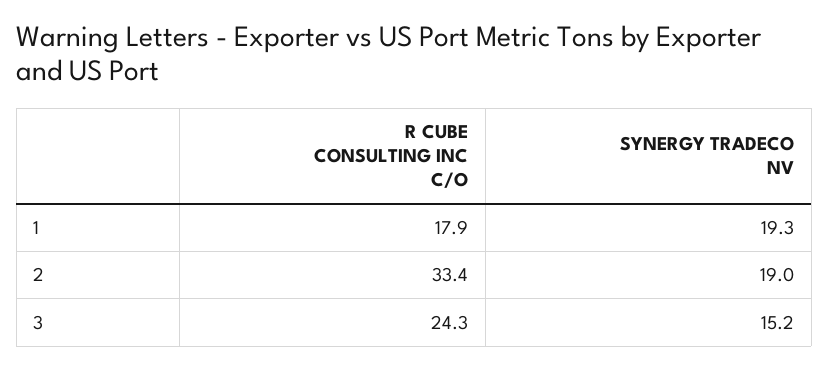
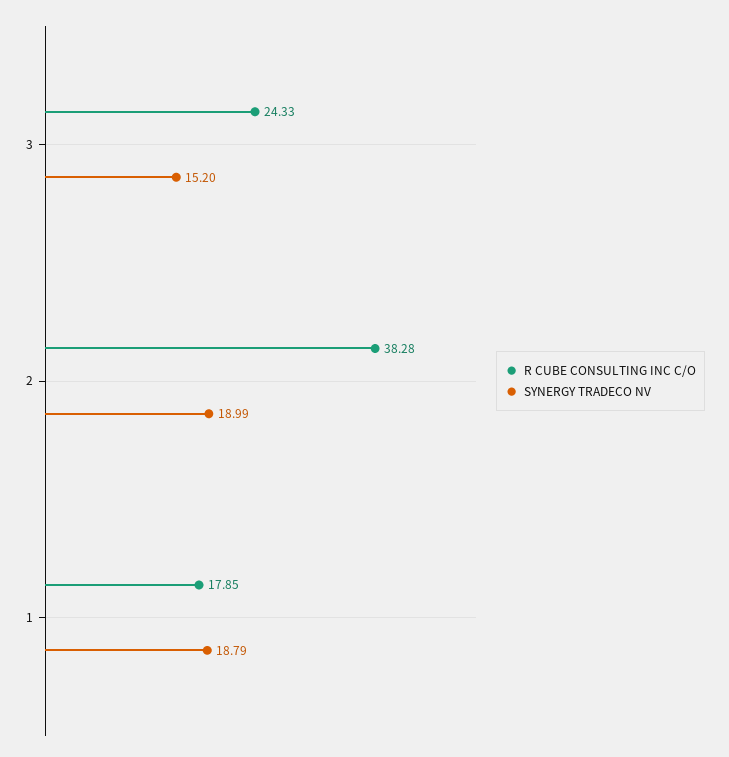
SYNERGY TRADECO NV, 1: 19.3 -> 18.79
R CUBE CONSULTING INC C/O, 2: 33.4 -> 38.28

